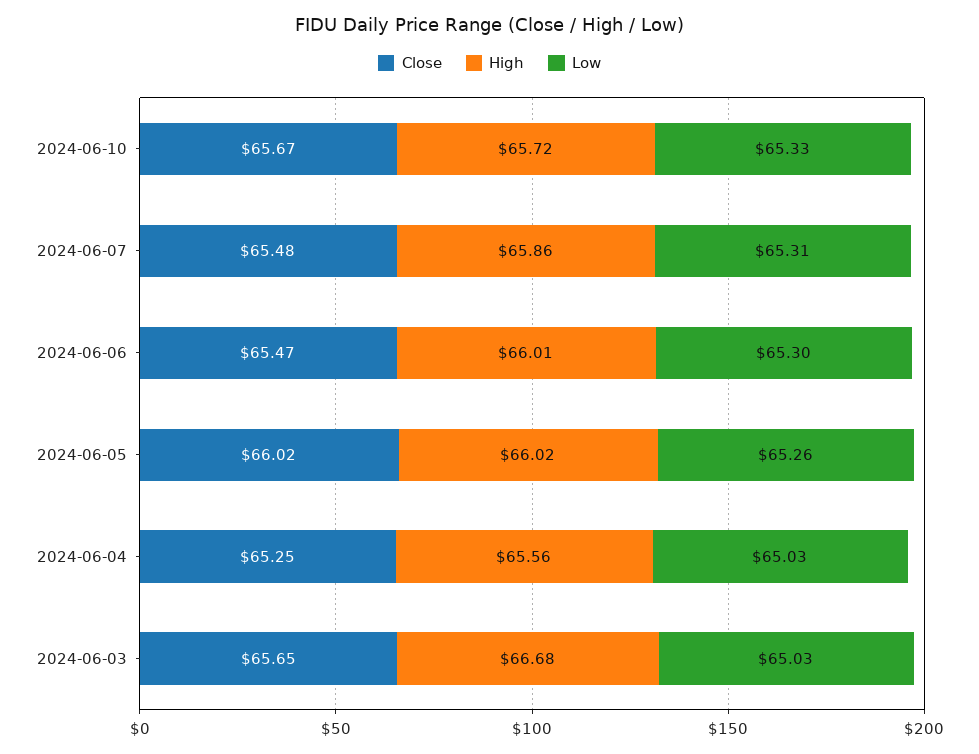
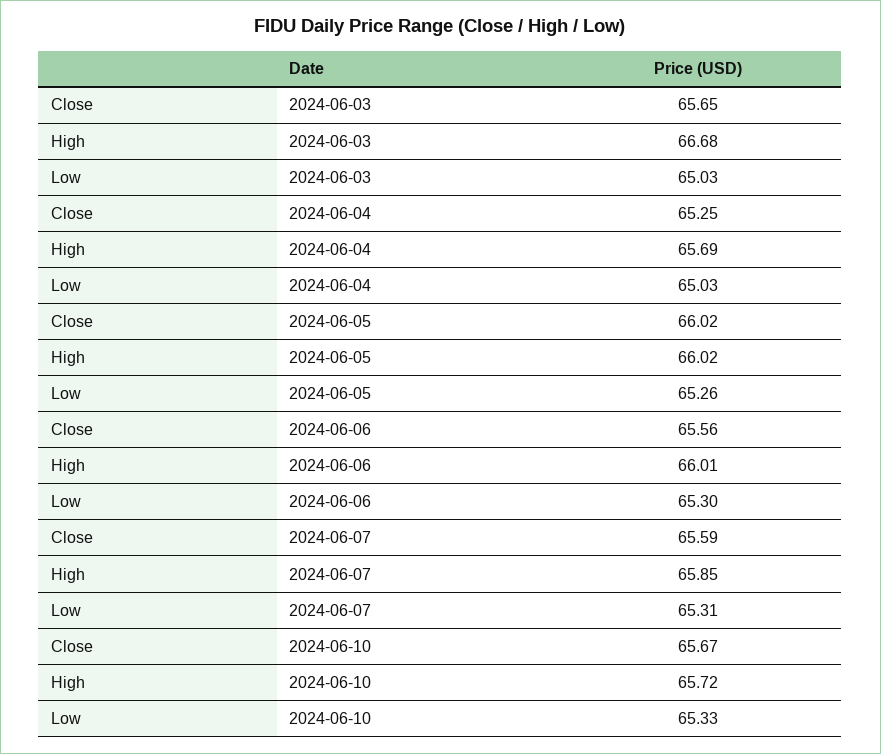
Close, 2024-06-07: 65.48 -> 65.59
High, 2024-06-07: 65.86 -> 65.85
Close, 2024-06-06: 65.47 -> 65.56
High, 2024-06-04: 65.56 -> 65.69

